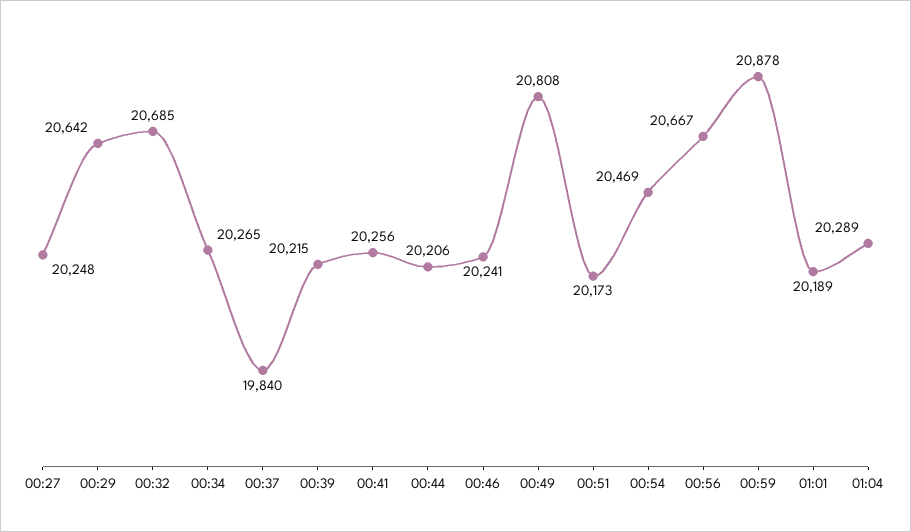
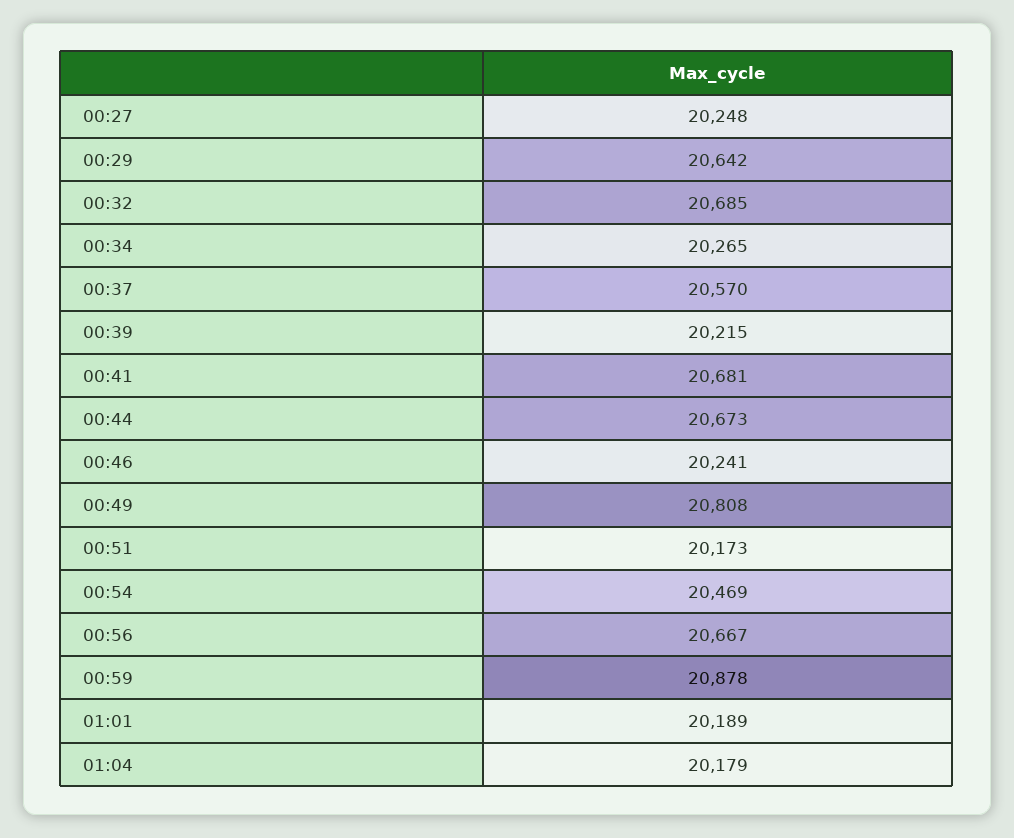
00:37: 19840 -> 20570
00:41: 20256 -> 20681
00:44: 20206 -> 20673
01:04: 20289 -> 20179

